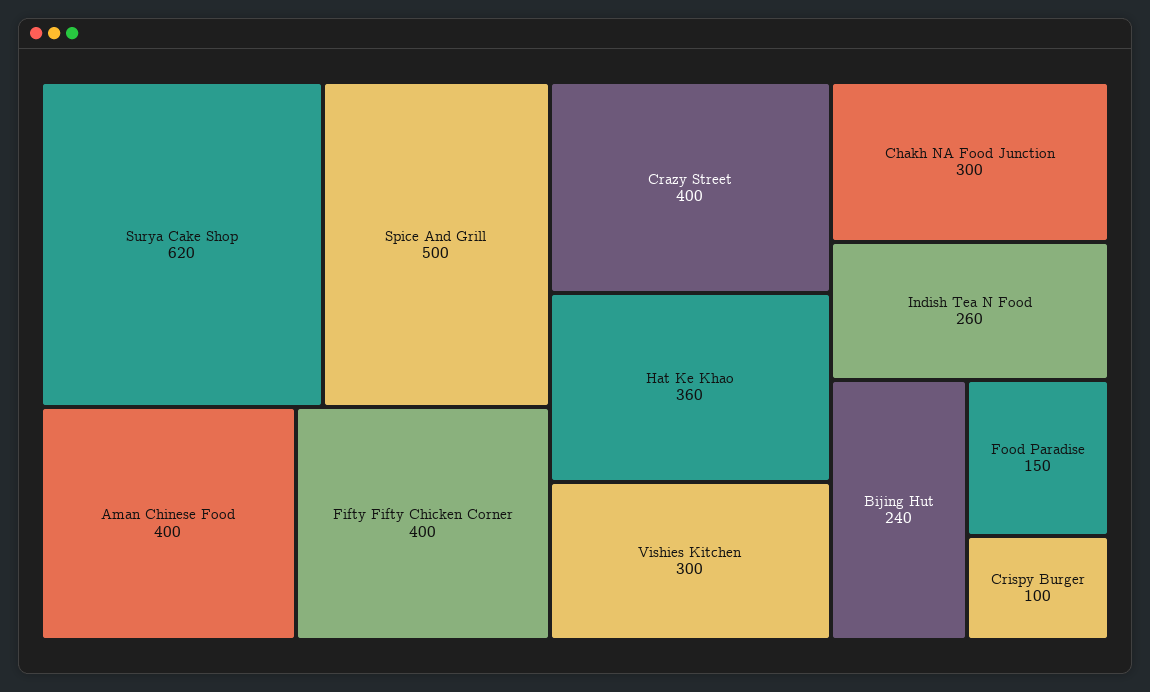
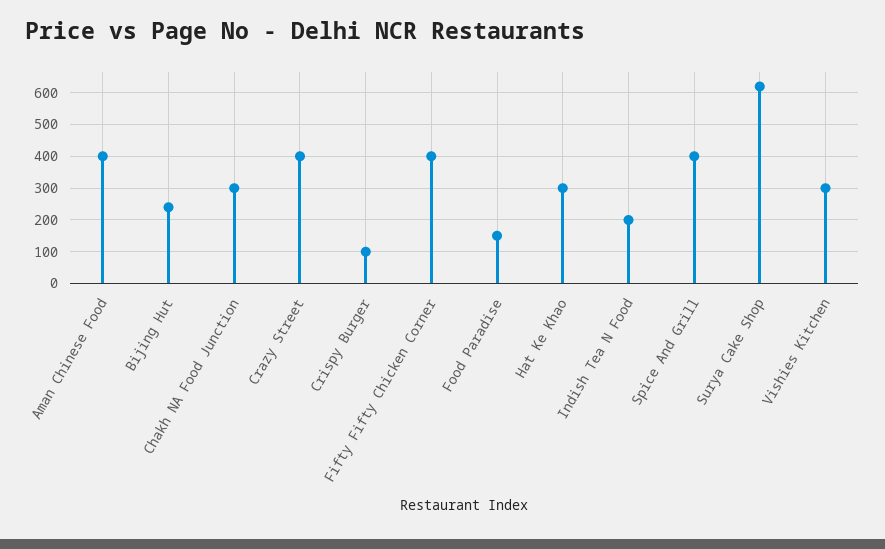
Spice And Grill: 500 -> 400
Hat Ke Khao: 360 -> 300
Indish Tea N Food: 260 -> 200

